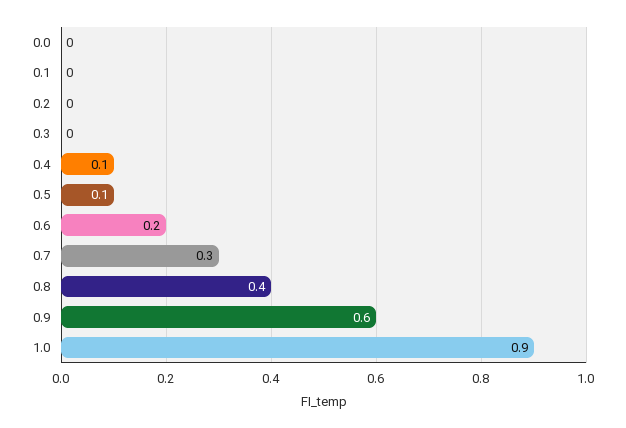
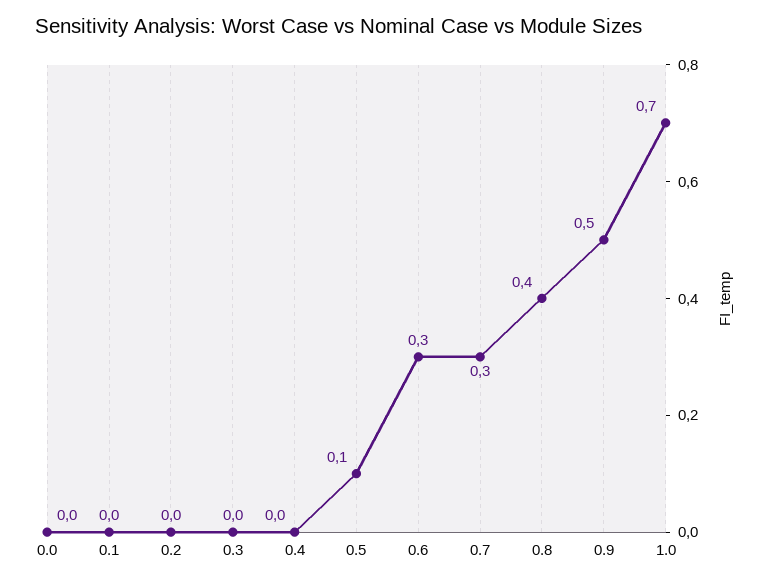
0.4: 0.1 -> 0
0.6: 0.2 -> 0.3
0.9: 0.6 -> 0.5
1.0: 0.9 -> 0.7

